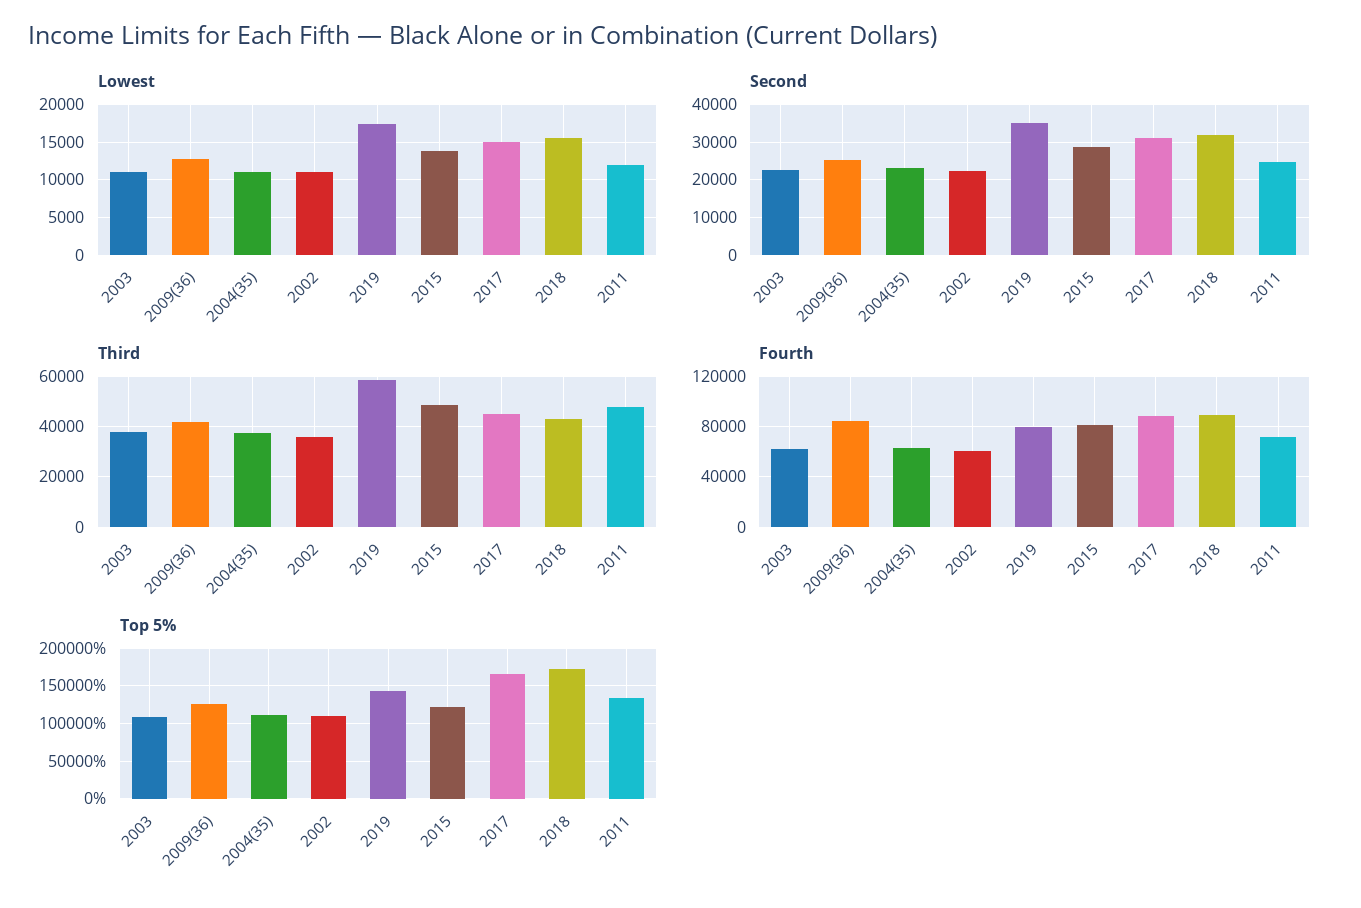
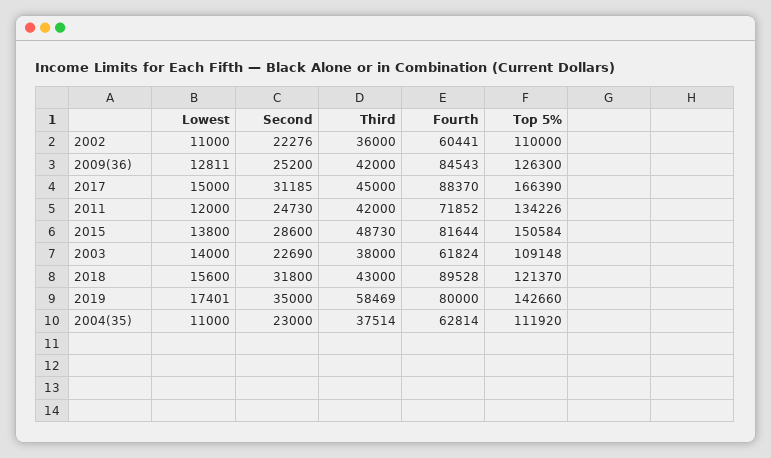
Lowest, 2003: 11000 -> 14000
Third, 2011: 47500 -> 42000
Top 5%, 2015: 120000 -> 150584
Top 5%, 2018: 170000 -> 121370

